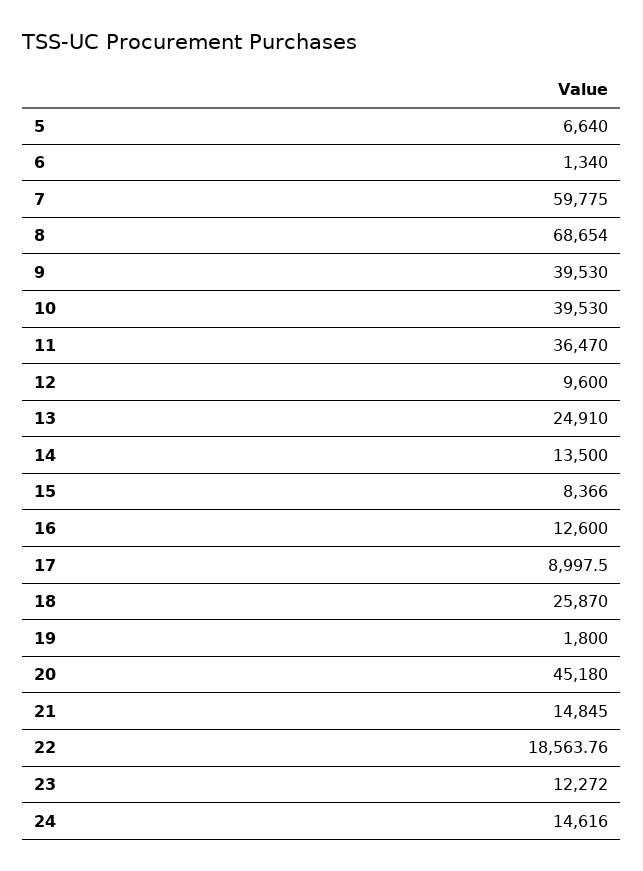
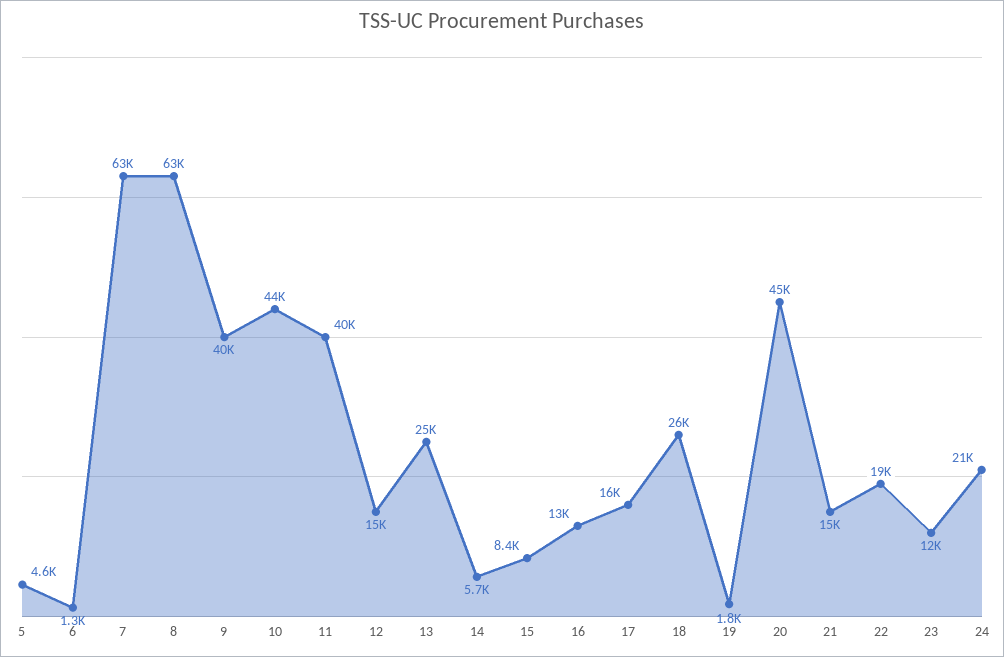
5: 6640 -> 4600
7: 59775 -> 63000
8: 68654 -> 63000
10: 39530 -> 44000
11: 36470 -> 40000
12: 9600 -> 15000
14: 13500 -> 5700
17: 8997.5 -> 16000
24: 14616 -> 21000

